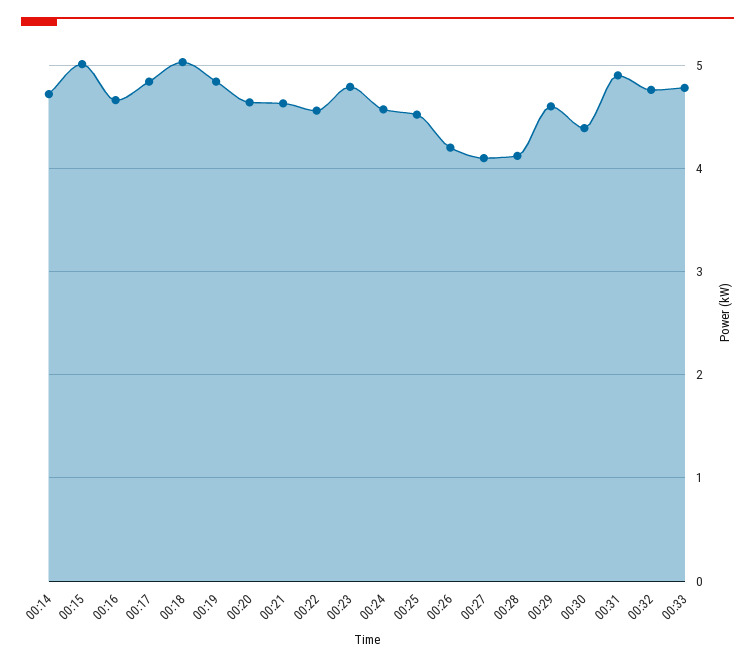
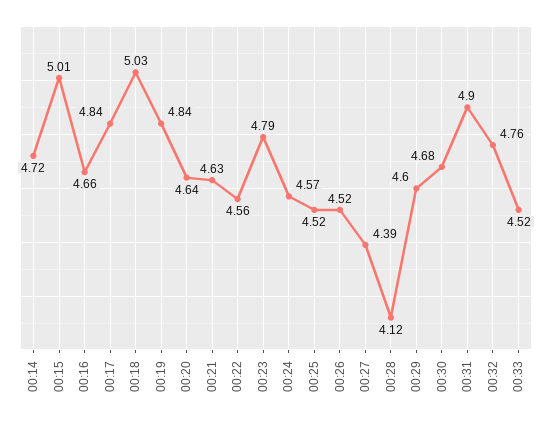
00:26: 4.2 -> 4.52
00:27: 4.1 -> 4.39
00:30: 4.4 -> 4.68
00:33: 4.8 -> 4.52

